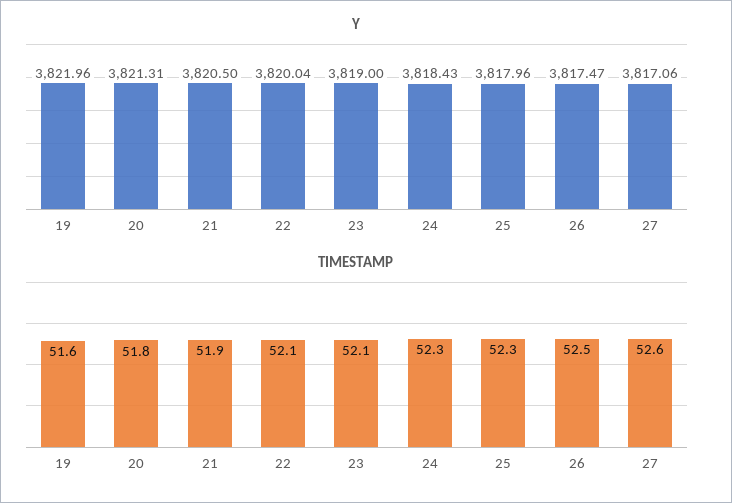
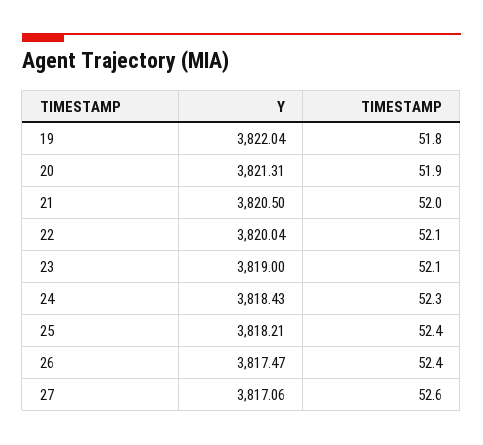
Y, 19: 3821.96 -> 3822.04
Y, 25: 3817.96 -> 3818.21
TIMESTAMP, 19: 51.6 -> 51.8
TIMESTAMP, 20: 51.8 -> 51.9
TIMESTAMP, 21: 51.9 -> 52
TIMESTAMP, 25: 52.3 -> 52.4
TIMESTAMP, 26: 52.5 -> 52.4

